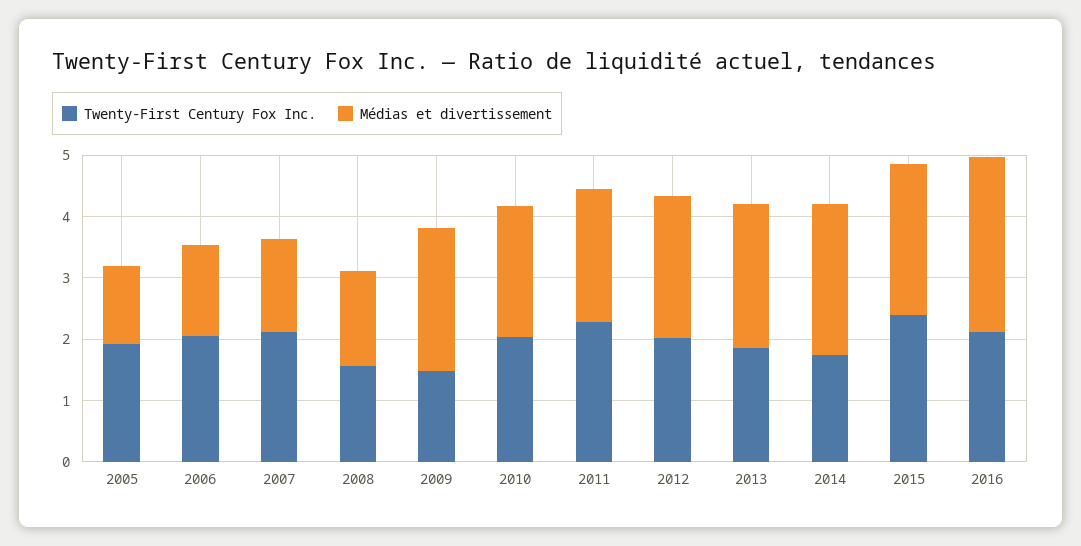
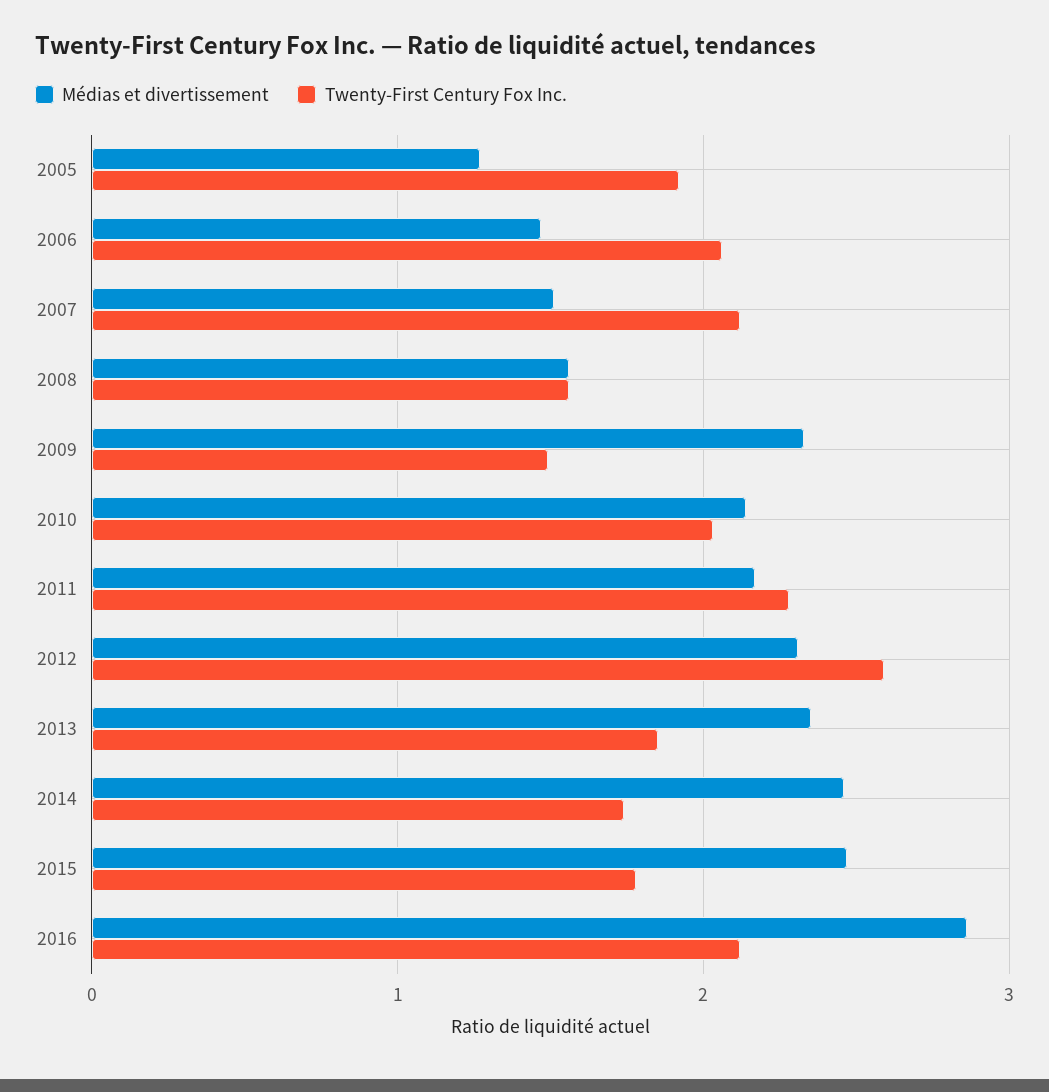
Twenty-First Century Fox Inc., 2012: 2 -> 2.6
Twenty-First Century Fox Inc., 2015: 2.4 -> 1.8

